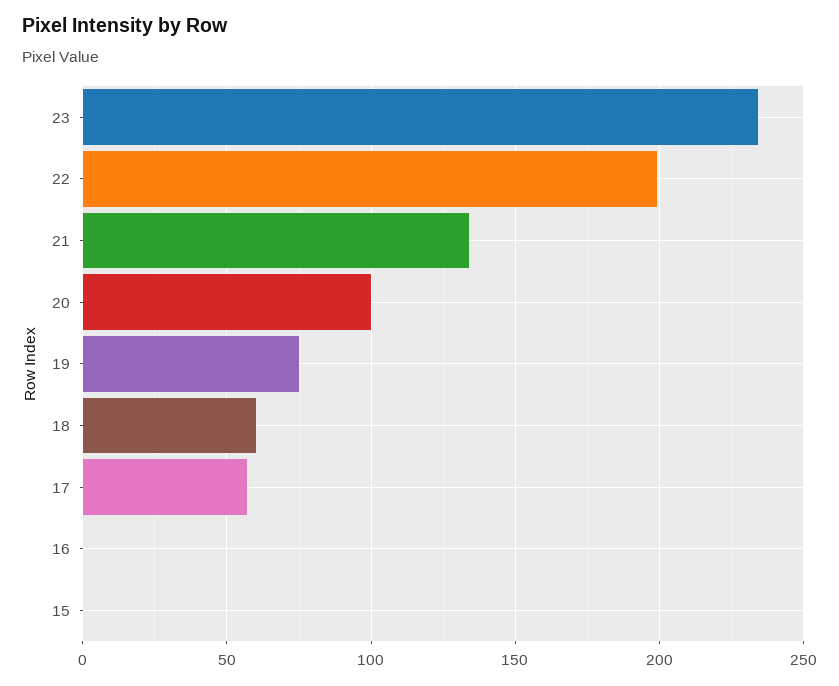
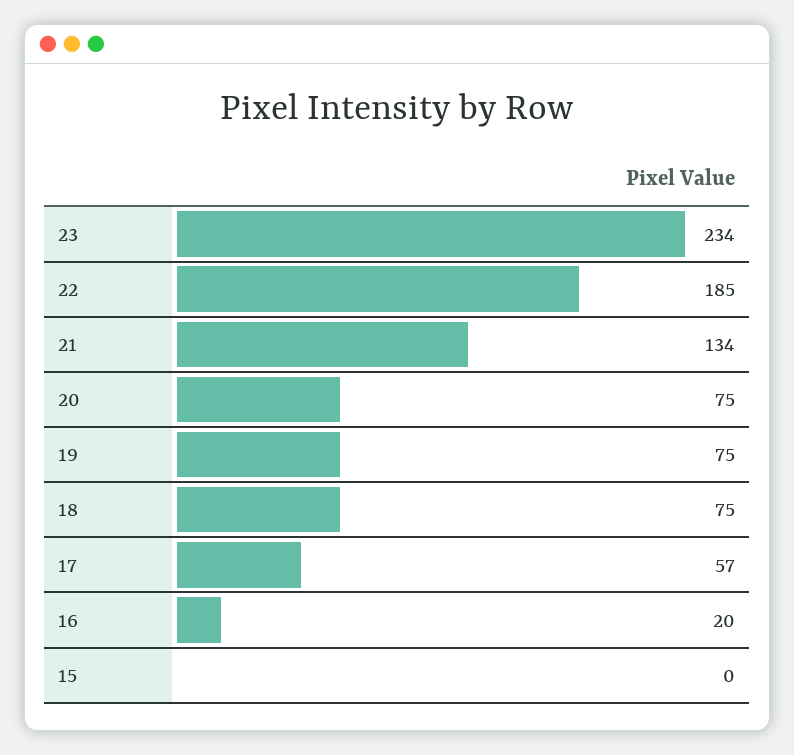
22: 200 -> 185
20: 100 -> 75
18: 60 -> 75
16: 0 -> 20

